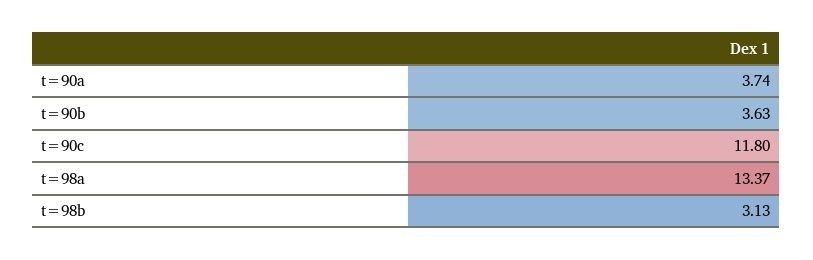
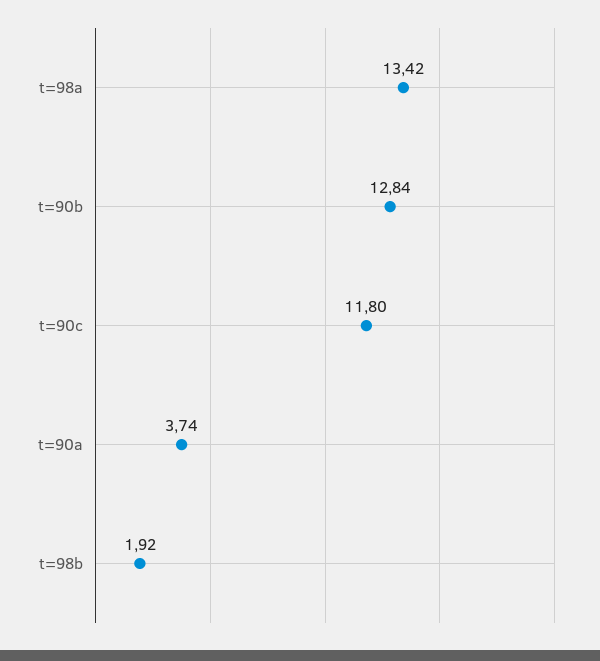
t=90b: 3.63 -> 12.84
t=98a: 13.37 -> 13.42
t=98b: 3.13 -> 1.92

